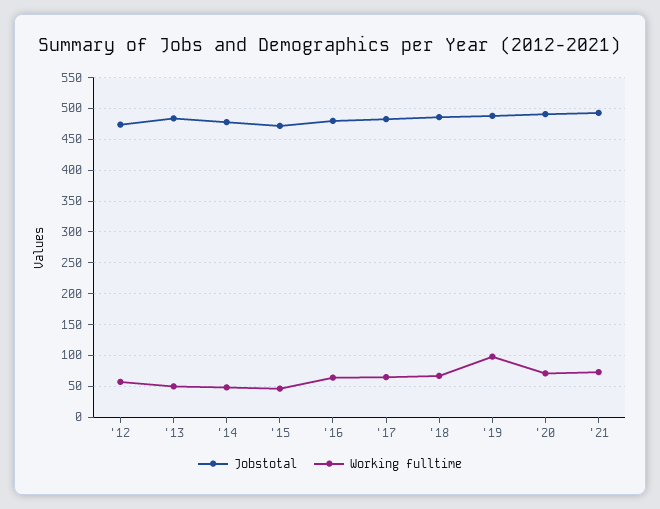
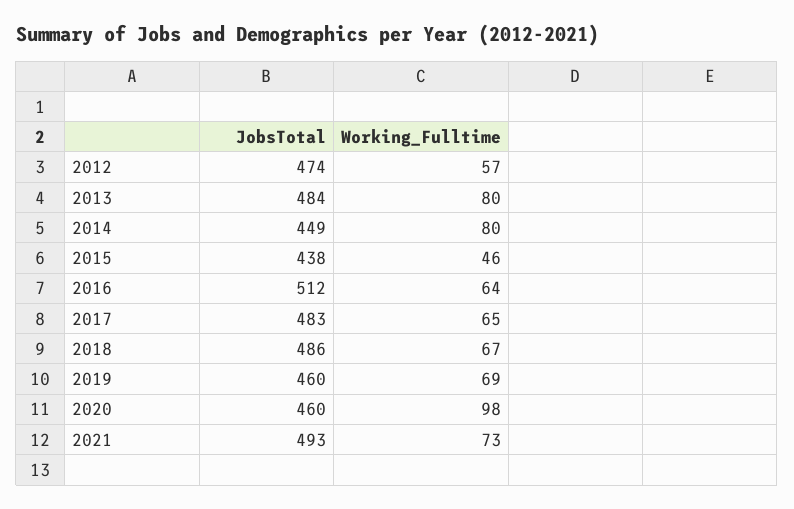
Working fulltime, '13: 50 -> 80
Jobstotal, '14: 480 -> 449
Working fulltime, '14: 50 -> 80
Jobstotal, '15: 470 -> 438
Jobstotal, '16: 480 -> 512
Jobstotal, '19: 490 -> 460
Working fulltime, '19: 100 -> 69
Jobstotal, '20: 490 -> 460
Working fulltime, '20: 70 -> 98

